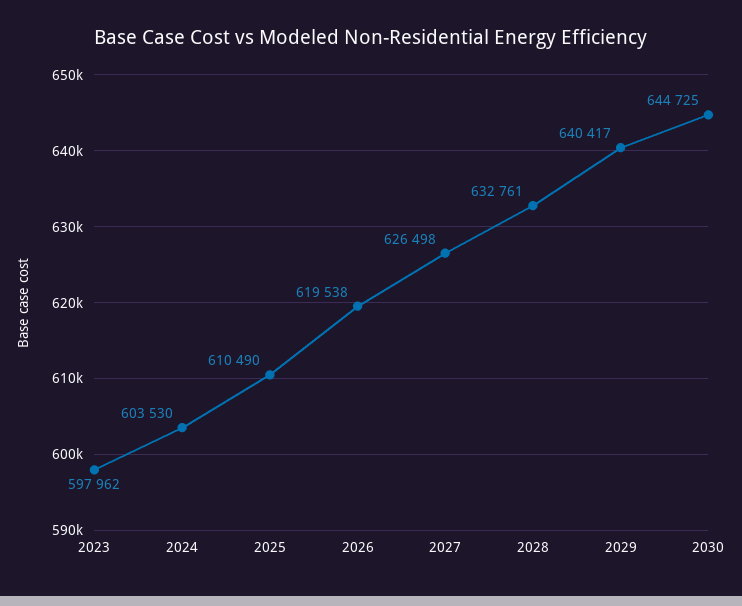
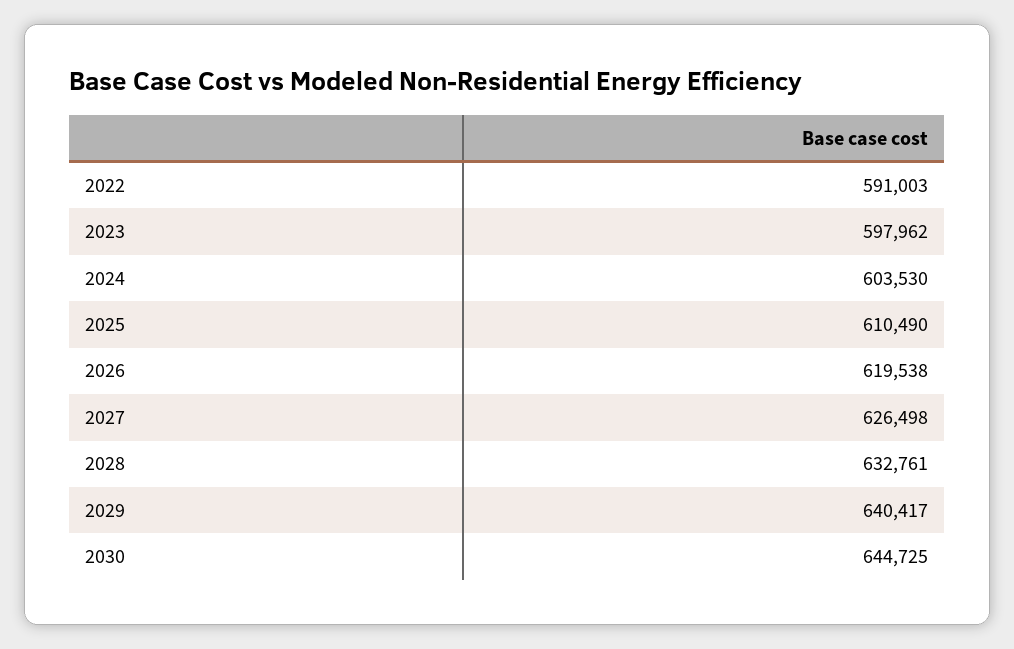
2022: none -> 591003

